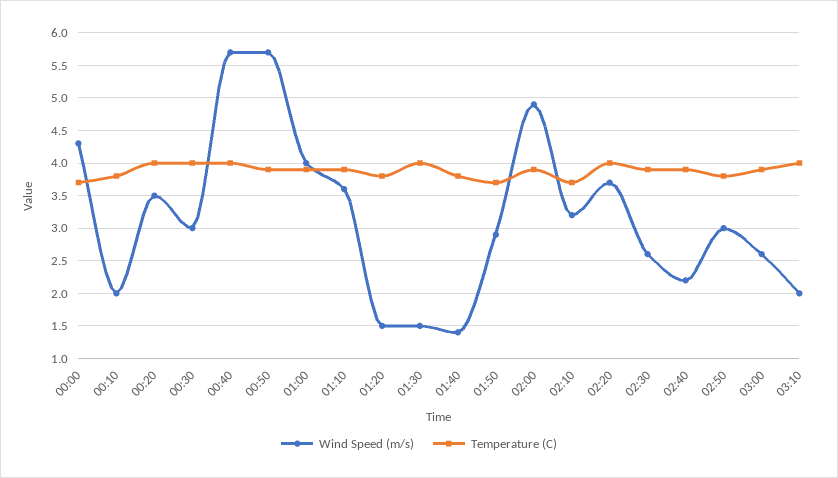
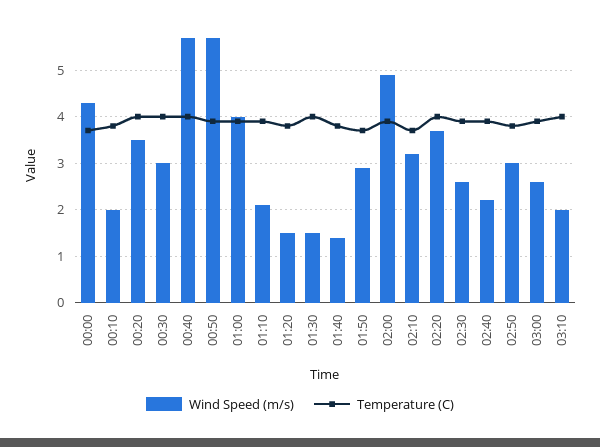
Wind Speed (m/s), 01:10: 3.6 -> 2

